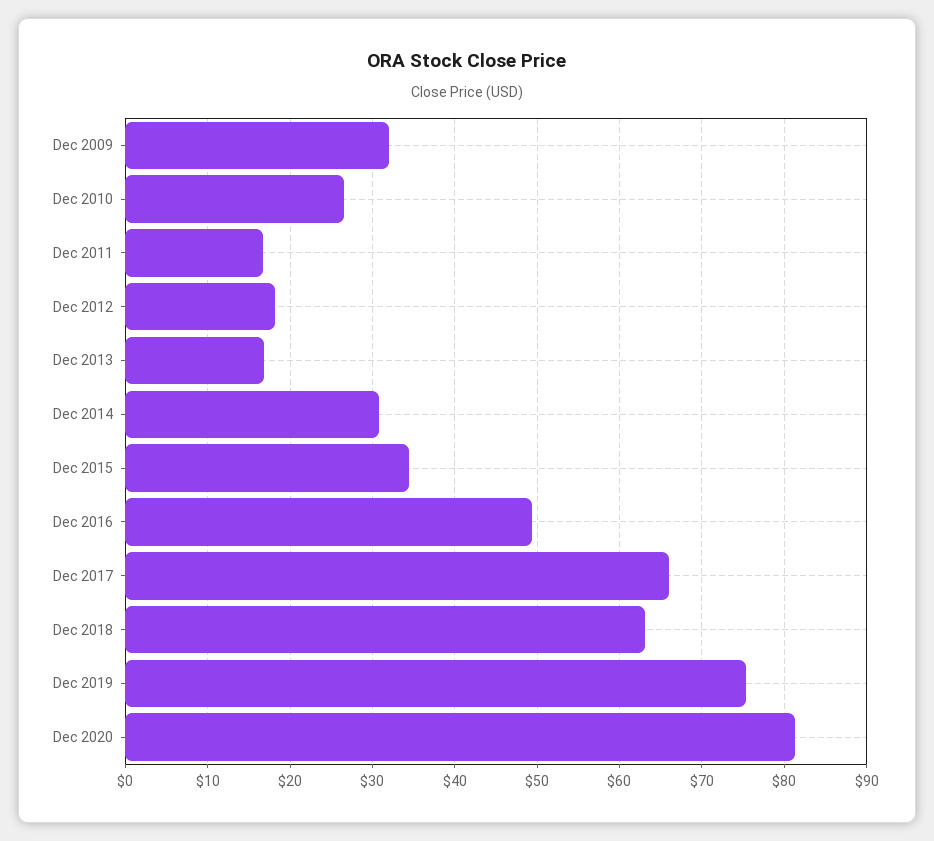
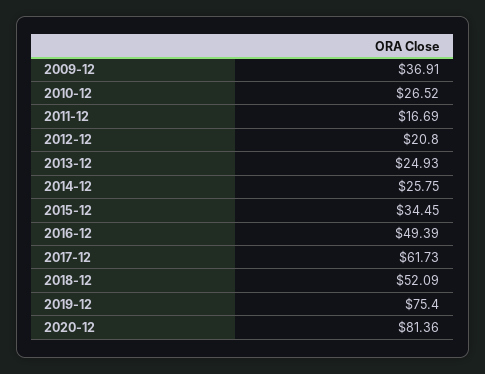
Dec 2009: 32 -> 36.91
Dec 2012: 18 -> 20.8
Dec 2013: 17 -> 24.93
Dec 2014: 31 -> 25.75
Dec 2017: 66 -> 61.73
Dec 2018: 63 -> 52.09

